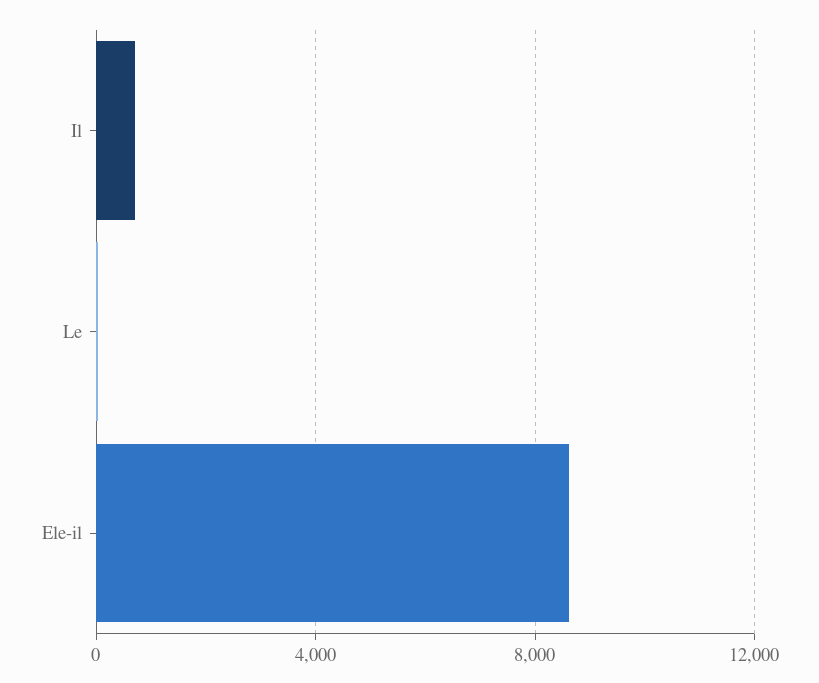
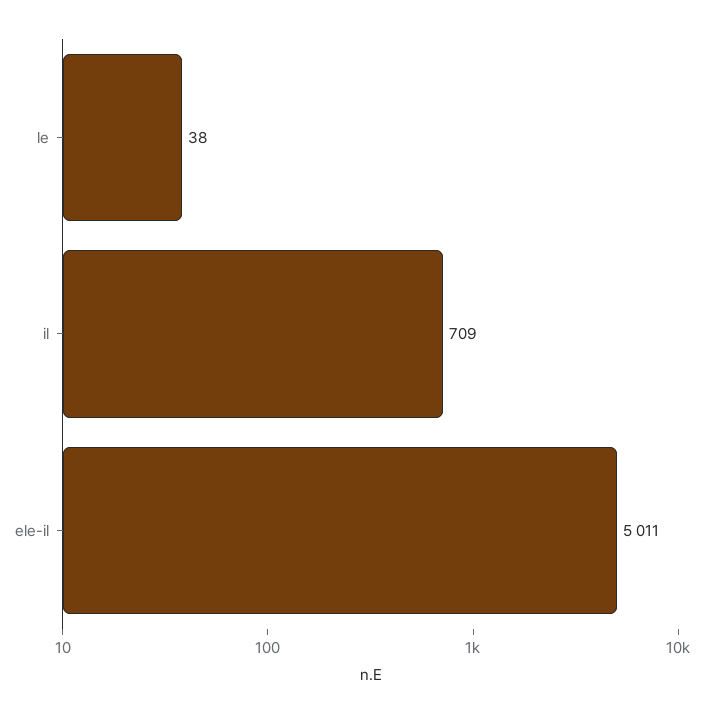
Ele-il: 8500 -> 5011

